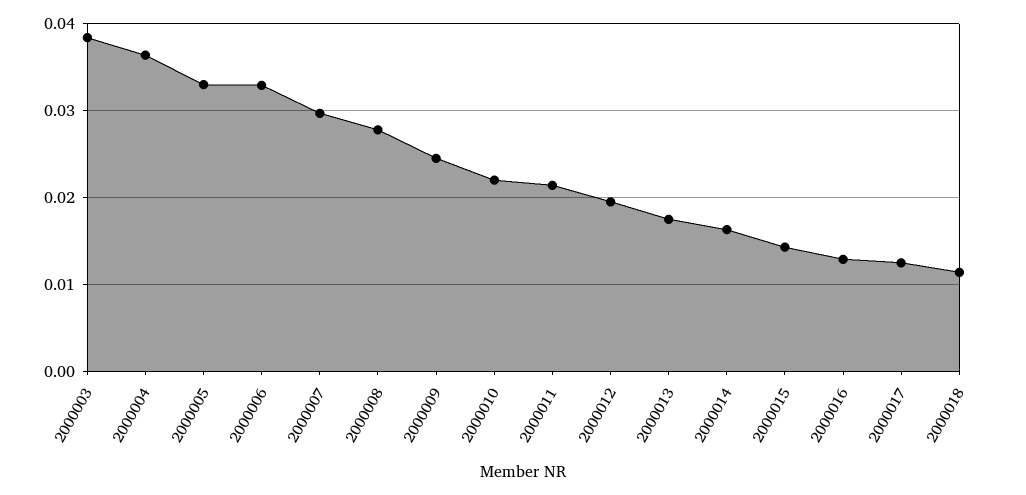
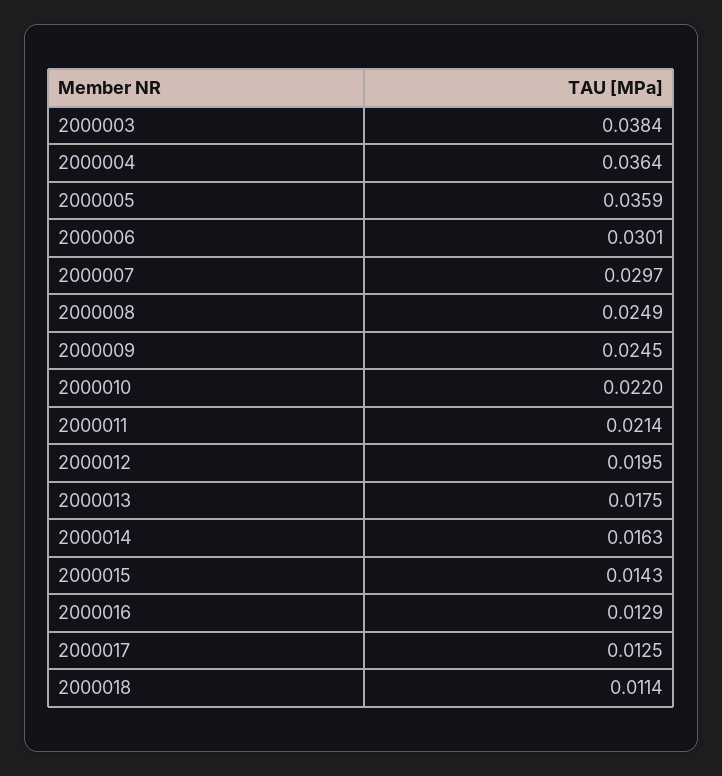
2000005: 0.033 -> 0.0359
2000006: 0.033 -> 0.0301
2000008: 0.028 -> 0.0249

